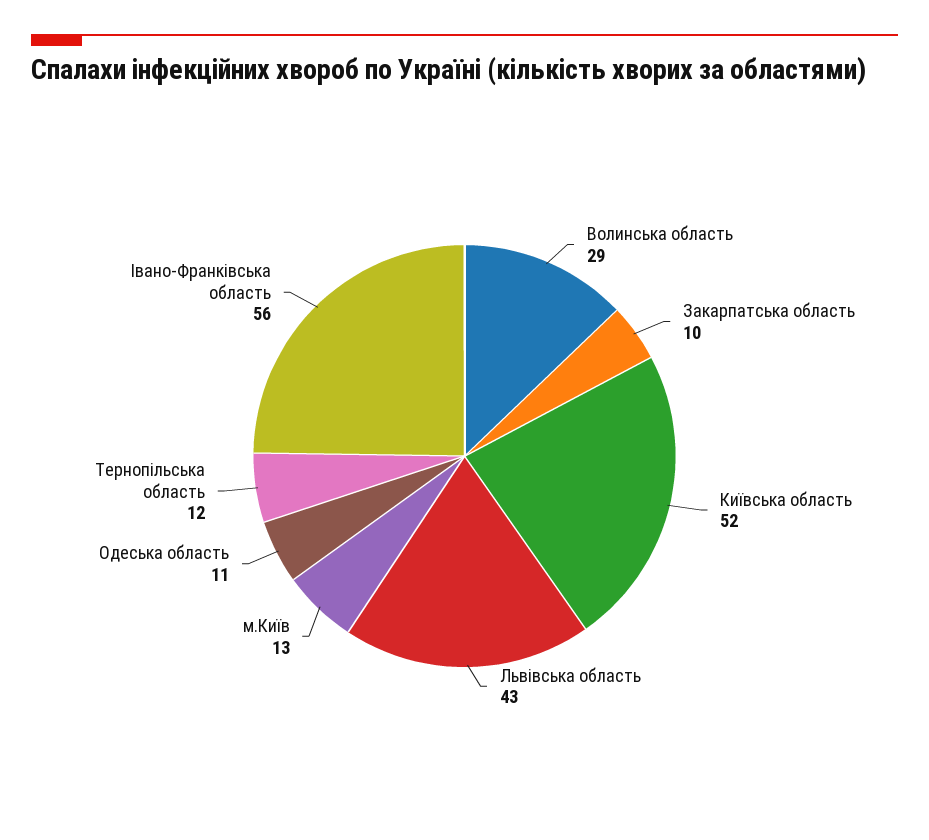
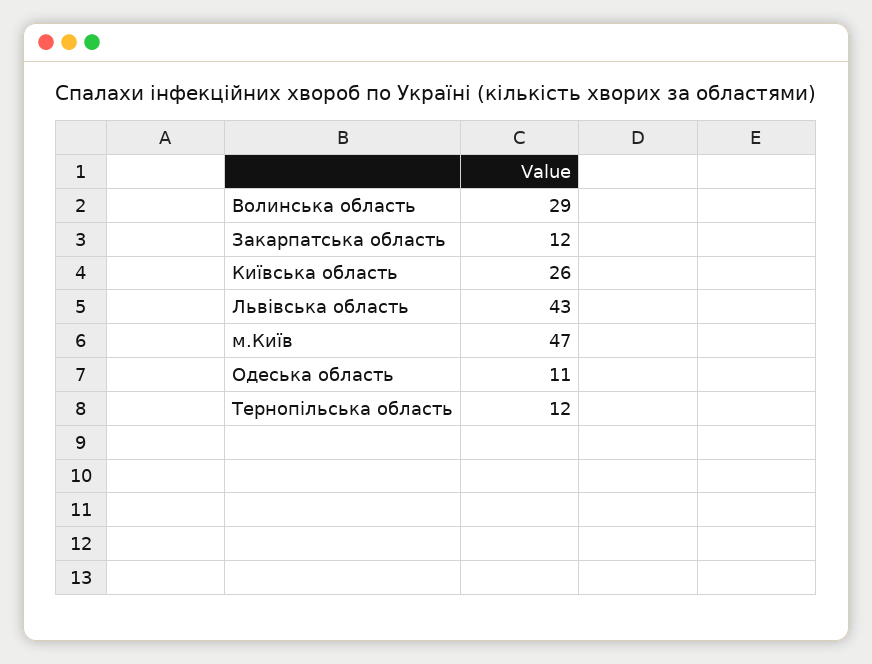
Закарпатська область: 10 -> 12
Київська область: 52 -> 26
м.Київ: 13 -> 47
Івано-Франківська область: 56 -> none

